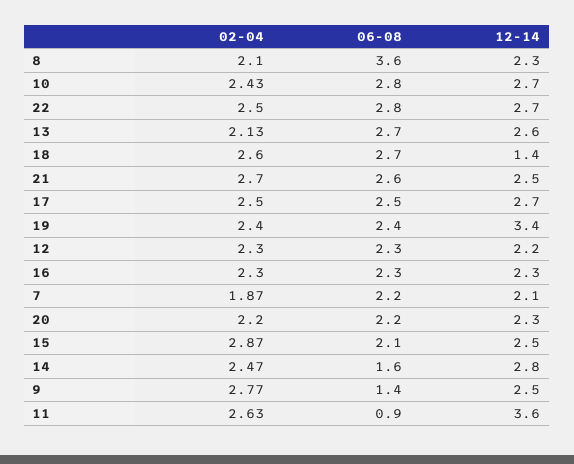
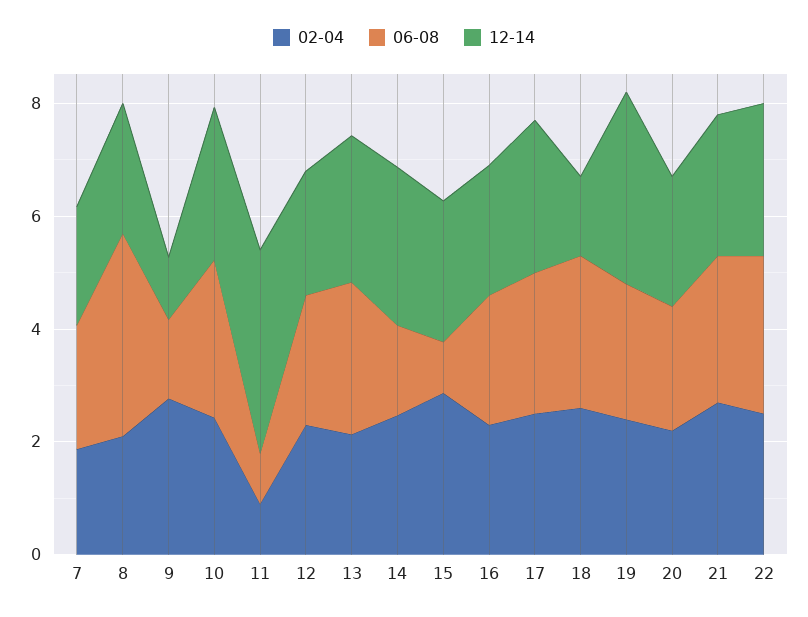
06-08, 15: 2.1 -> 1
12-14, 9: 2.5 -> 1
02-04, 11: 2.63 -> 1

